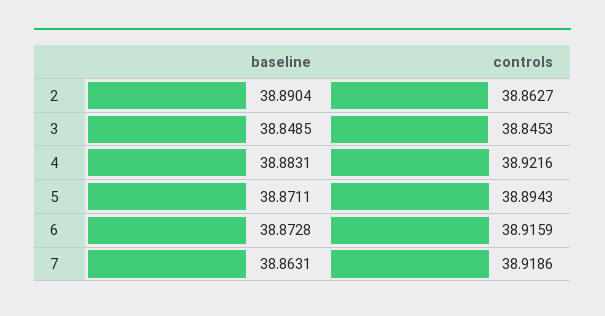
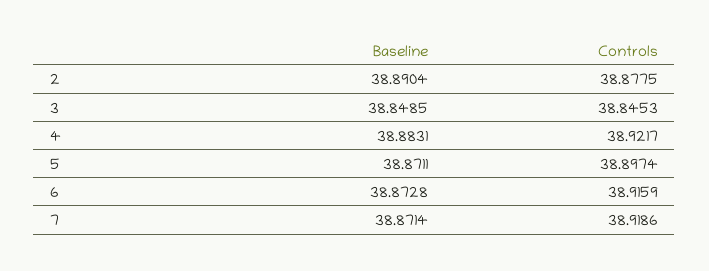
controls, 2: 38.8627 -> 38.8775
controls, 4: 38.9216 -> 38.9217
controls, 5: 38.8943 -> 38.8974
baseline, 7: 38.8631 -> 38.8714

